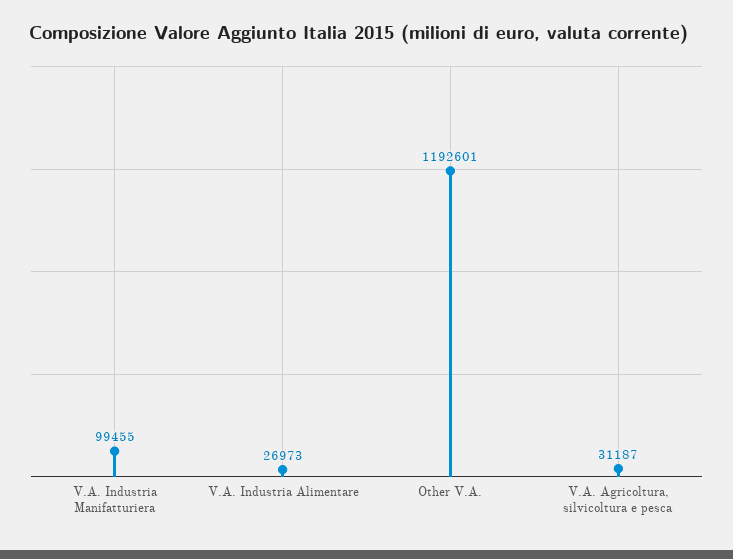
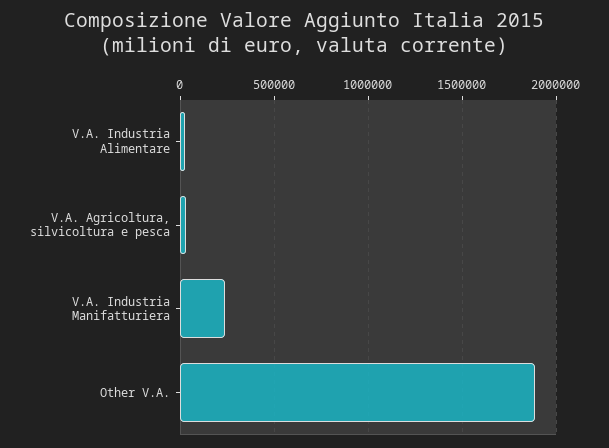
V.A. Industria Manifatturiera: 99455 -> 250000
Other V.A.: 1192601 -> 1900000

